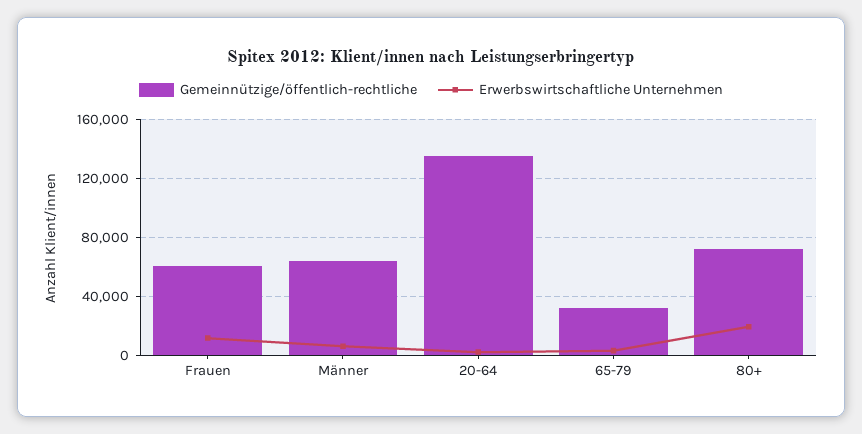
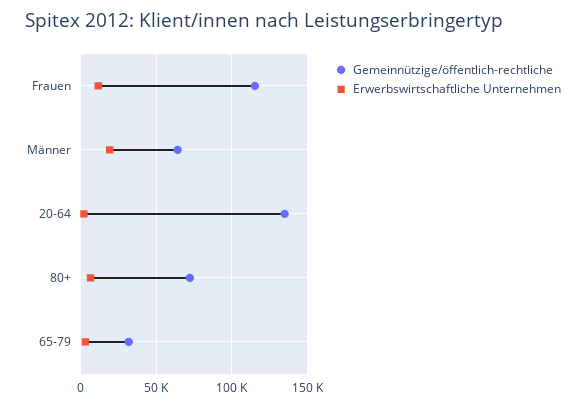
Gemeinnützige/öffentlich-rechtliche, Frauen: 60000 -> 115000
Erwerbswirtschaftliche Unternehmen, Männer: 5000 -> 20000
Erwerbswirtschaftliche Unternehmen, 80+: 20000 -> 5000

